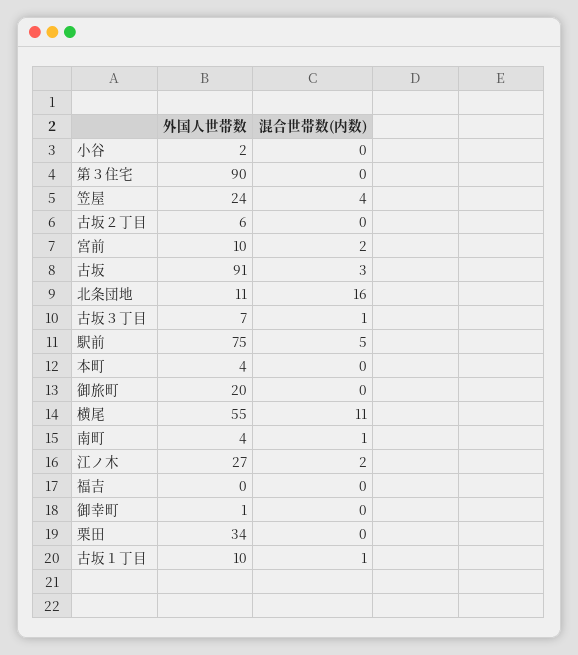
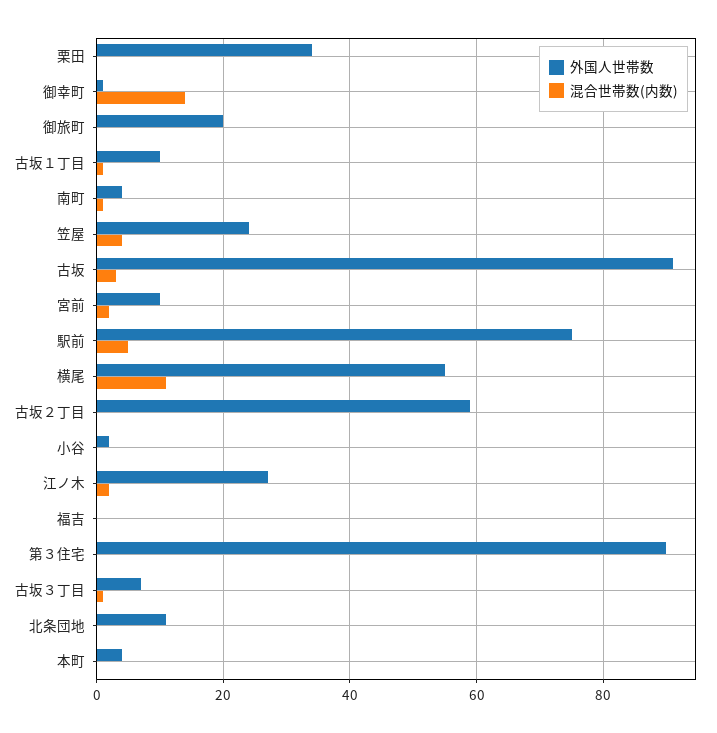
外国人世帯数, 古坂２丁目: 6 -> 60
混合世帯数(内数), 北条団地: 16 -> 0
混合世帯数(内数), 御幸町: 0 -> 15

